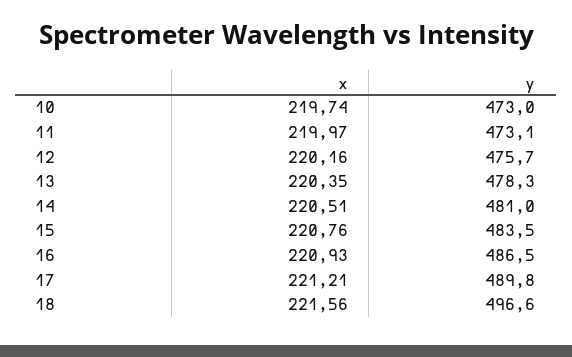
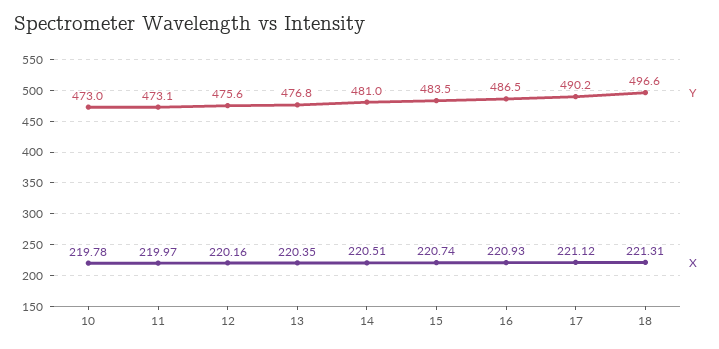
x, 10: 219.74 -> 219.78
y, 12: 475.7 -> 475.6
y, 13: 478.3 -> 476.8
x, 15: 220.76 -> 220.74
x, 17: 221.21 -> 221.12
y, 17: 489.8 -> 490.2
x, 18: 221.56 -> 221.31

